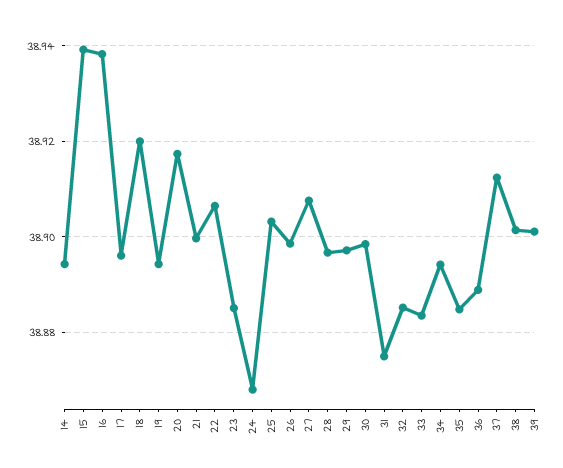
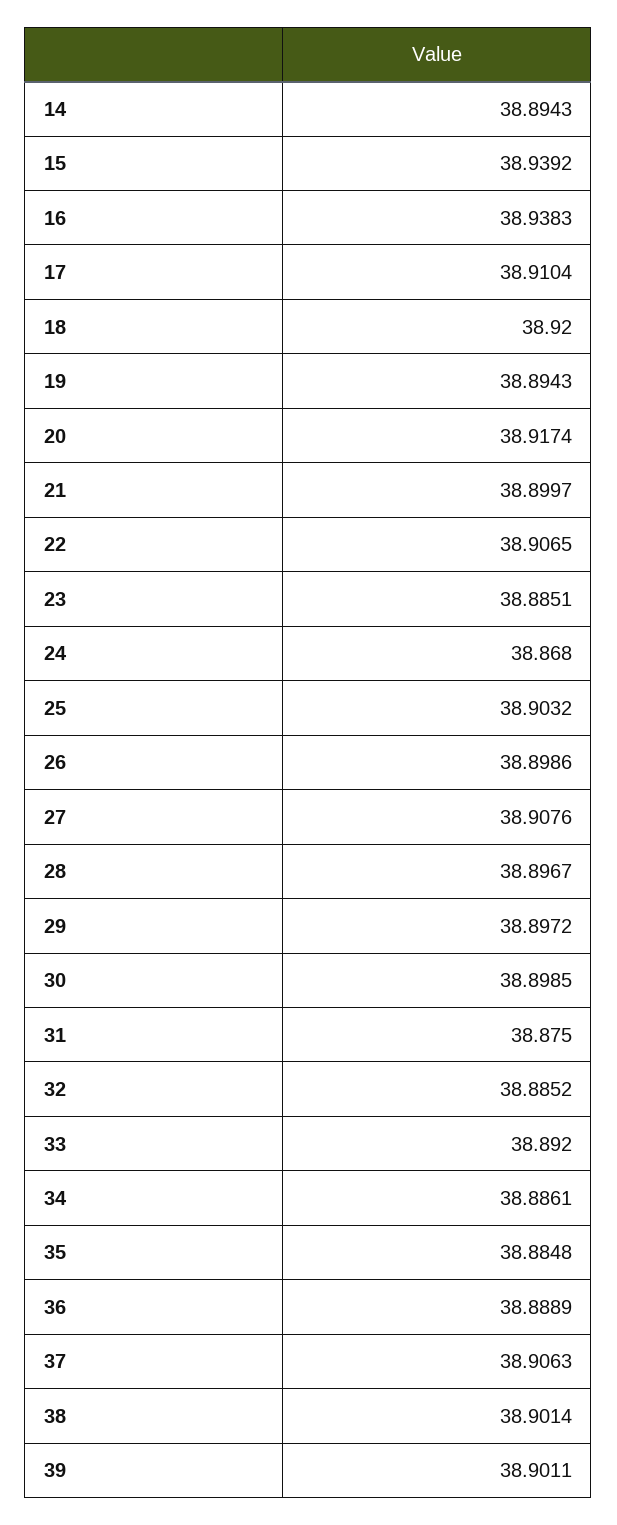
17: 38.896 -> 38.9104
33: 38.884 -> 38.892
34: 38.894 -> 38.8861
37: 38.912 -> 38.9063

